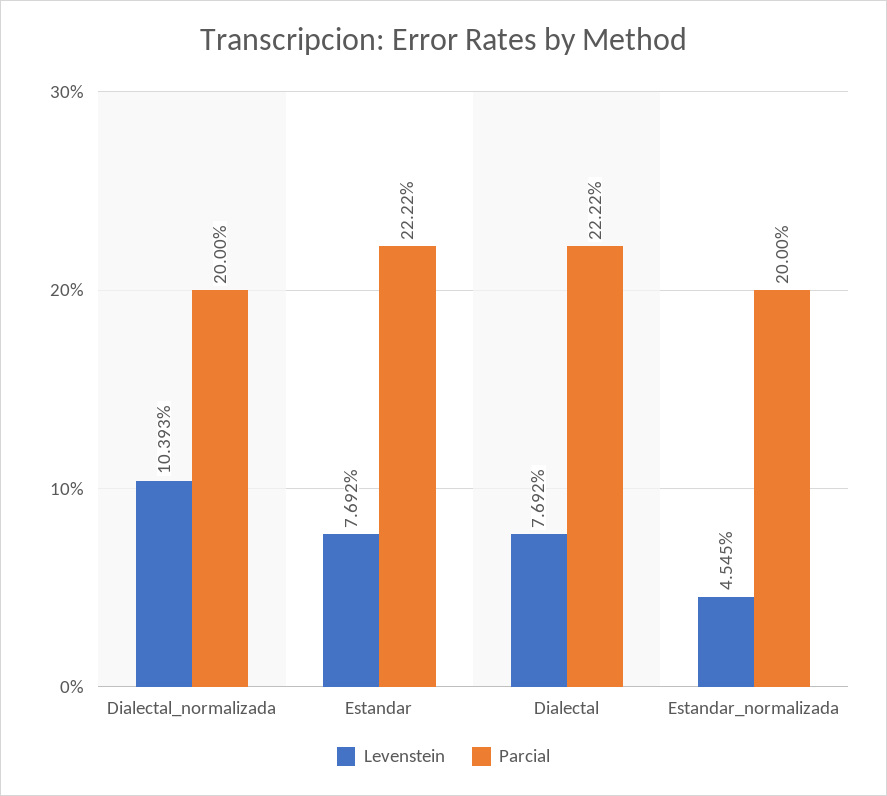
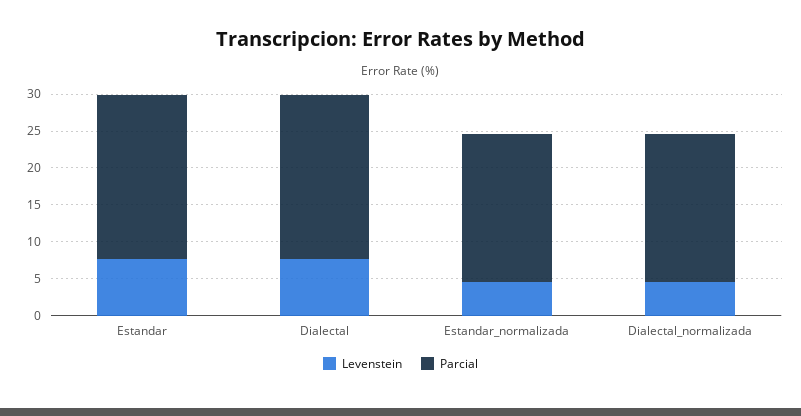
Levenstein, Dialectal_normalizada: 10.393 -> 5

